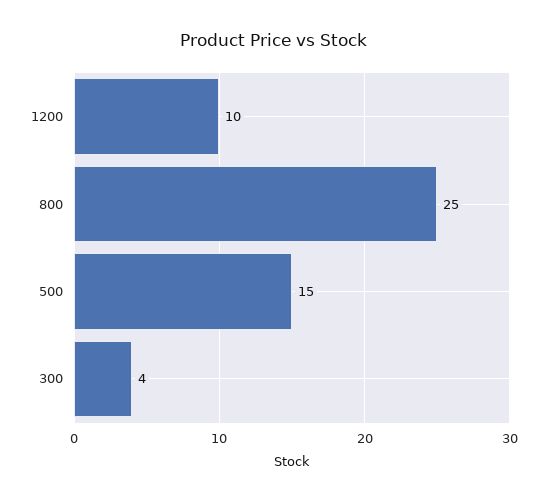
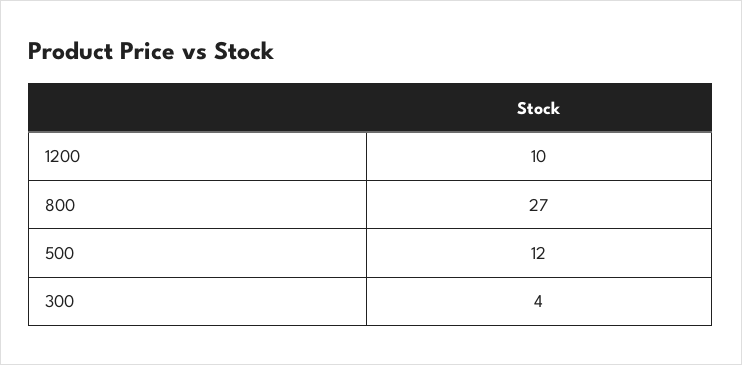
800: 25 -> 27
500: 15 -> 12

